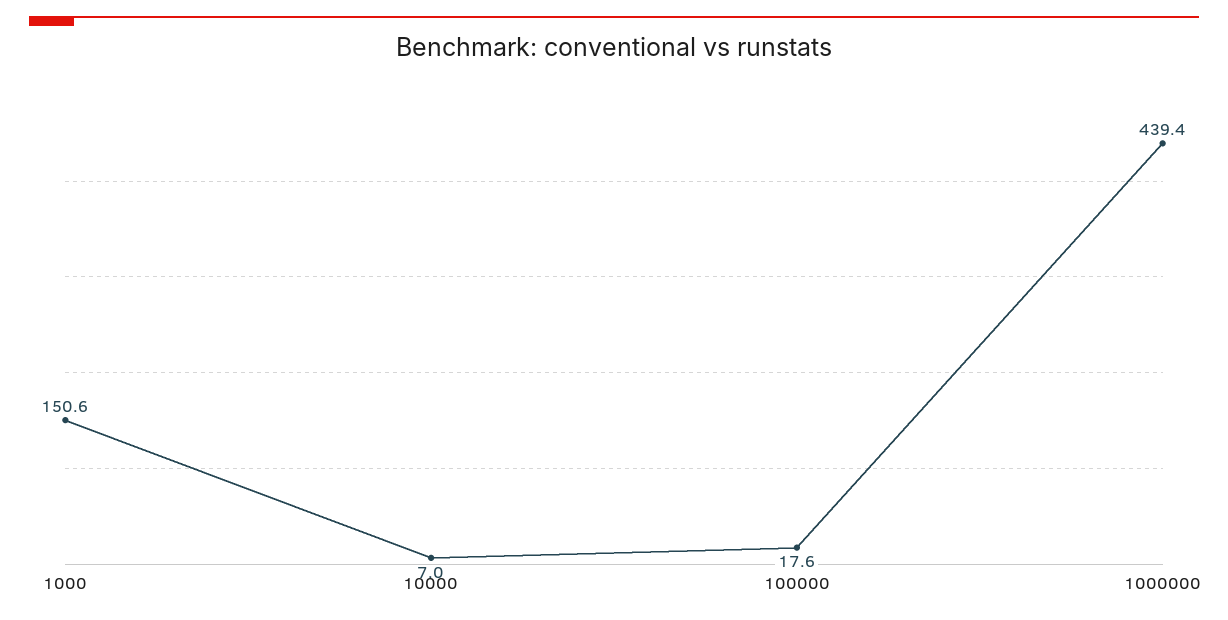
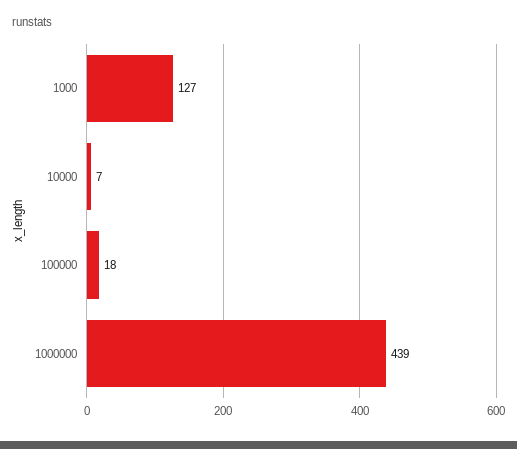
1000: 150.6 -> 127

